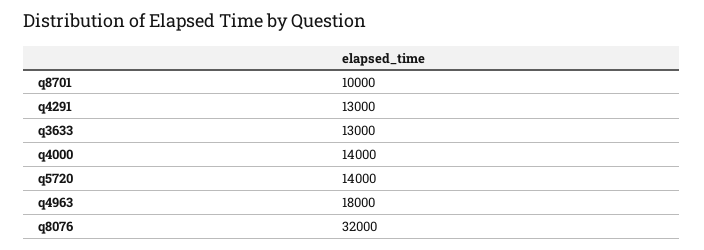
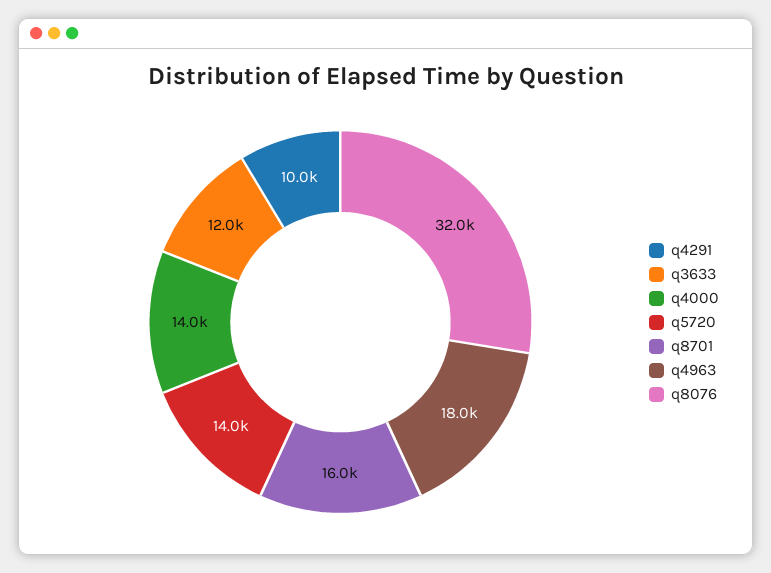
q8701: 10000 -> 16000
q4291: 13000 -> 10000
q3633: 13000 -> 12000

